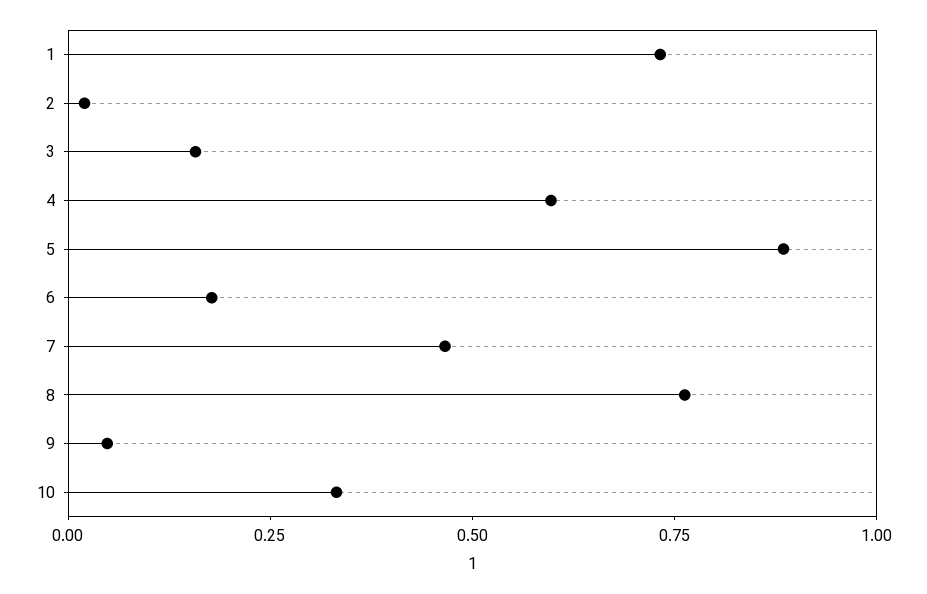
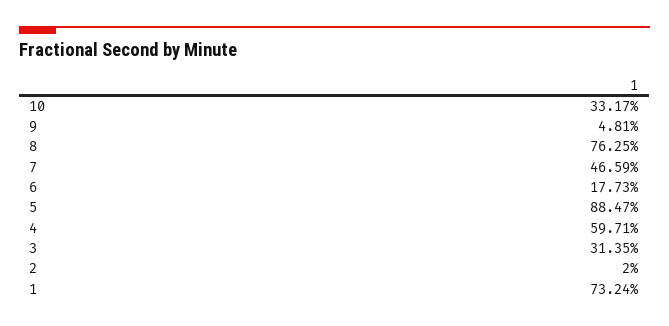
3: 0.15 -> 0.3135

